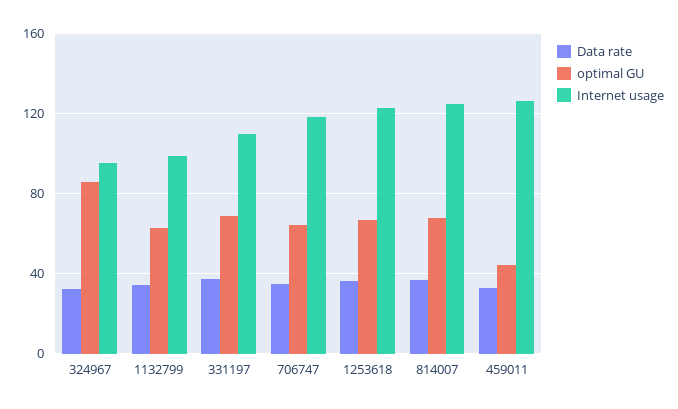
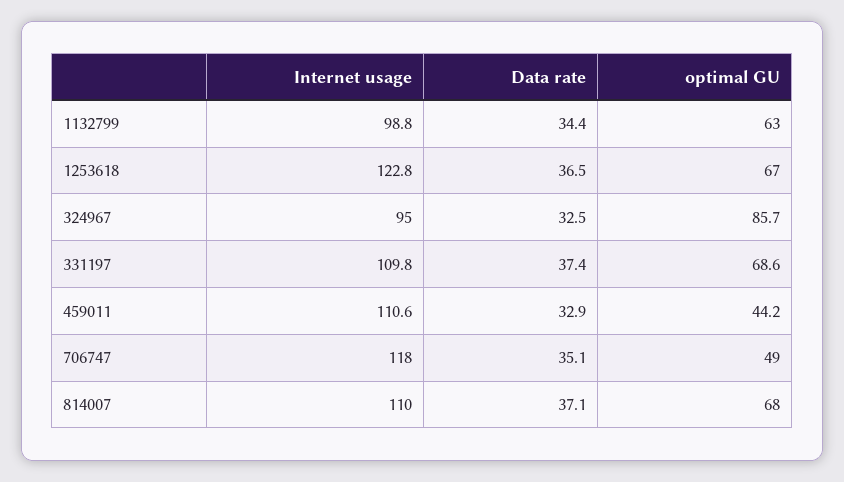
optimal GU, 706747: 65 -> 49
Internet usage, 814007: 125 -> 110
Internet usage, 459011: 125 -> 110.6

